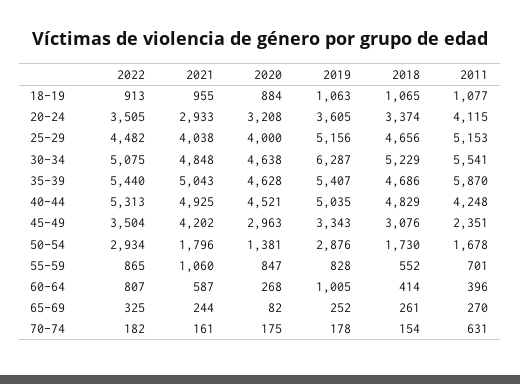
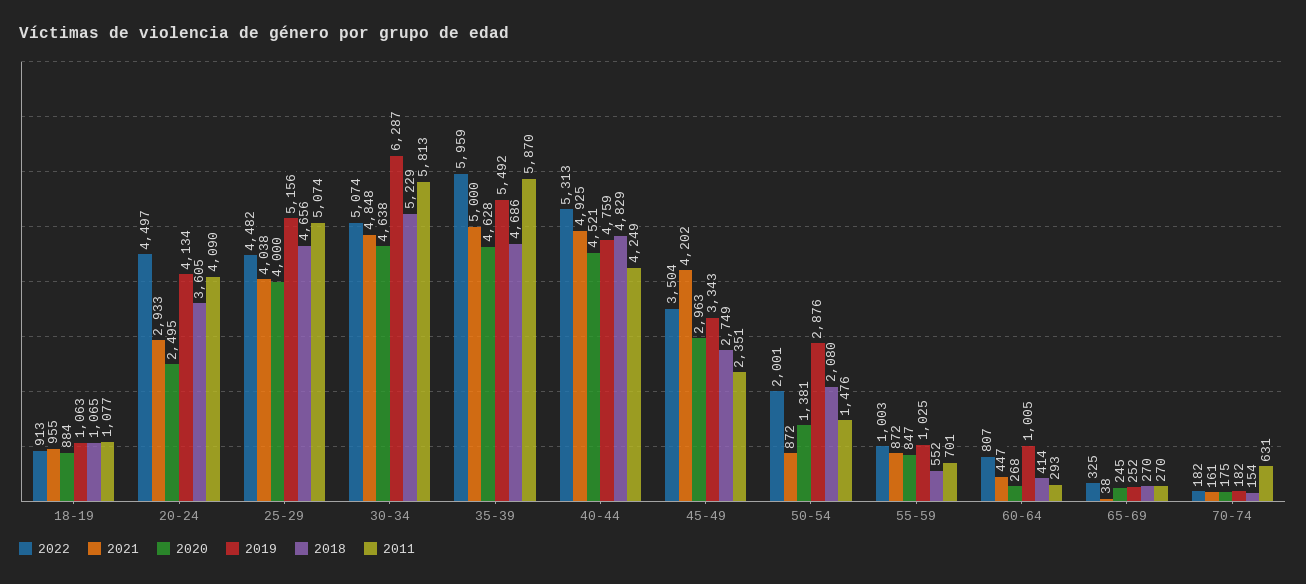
2022, 20-24: 3505 -> 4497
2020, 20-24: 3208 -> 2495
2019, 20-24: 3605 -> 4134
2018, 20-24: 3374 -> 3605
2011, 20-24: 4115 -> 4090
2011, 25-29: 5153 -> 5074
2022, 30-34: 5075 -> 5074
2011, 30-34: 5541 -> 5813
2022, 35-39: 5440 -> 5959
2021, 35-39: 5043 -> 5000
2019, 35-39: 5407 -> 5492
2019, 40-44: 5035 -> 4759
2011, 40-44: 4248 -> 4249
2018, 45-49: 3076 -> 2749
2022, 50-54: 2934 -> 2001
2021, 50-54: 1796 -> 872
2018, 50-54: 1730 -> 2080
2011, 50-54: 1678 -> 1476
2022, 55-59: 865 -> 1003
2021, 55-59: 1060 -> 872
2019, 55-59: 828 -> 1025
2021, 60-64: 587 -> 447
2011, 60-64: 396 -> 293
2021, 65-69: 244 -> 38
2020, 65-69: 82 -> 245
2018, 65-69: 261 -> 270
2019, 70-74: 178 -> 182

